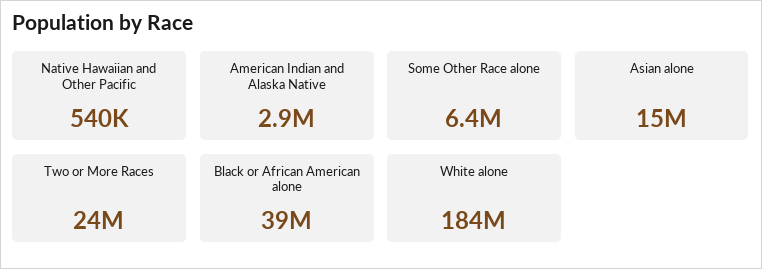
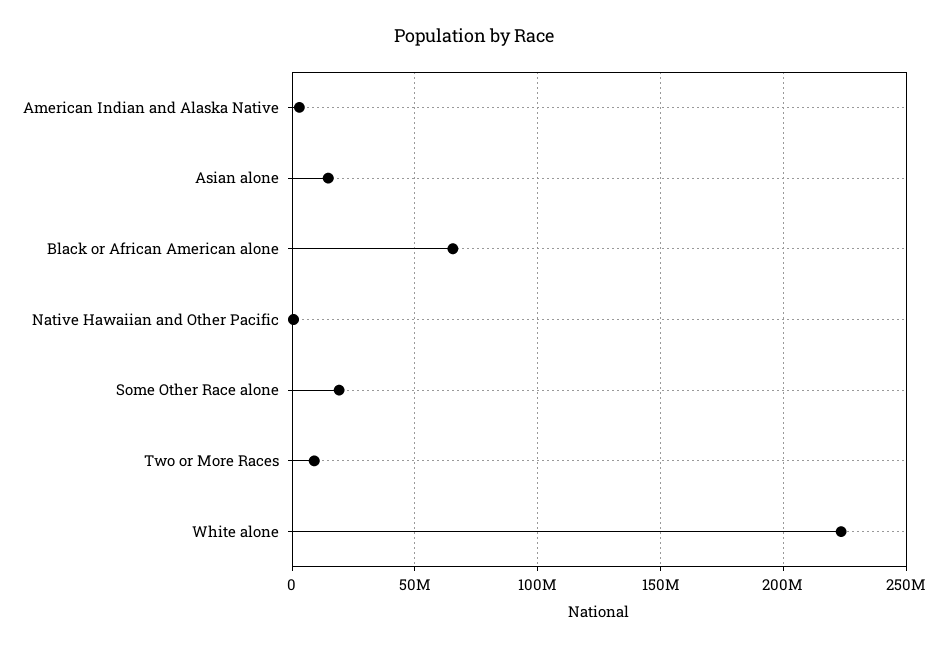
Some Other Race alone: 6400000 -> 20000000
Two or More Races: 24000000 -> 10000000
Black or African American alone: 39000000 -> 65000000
White alone: 184000000 -> 225000000

